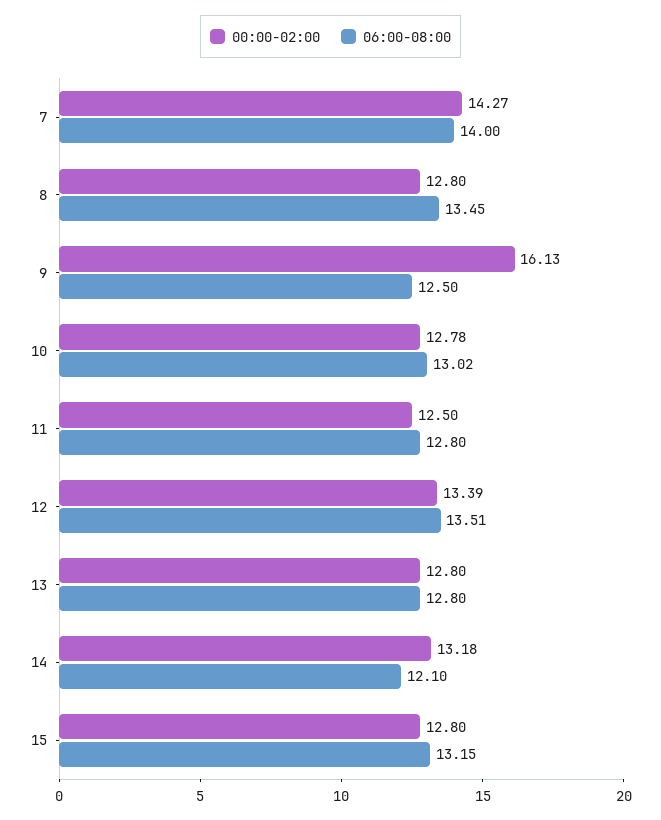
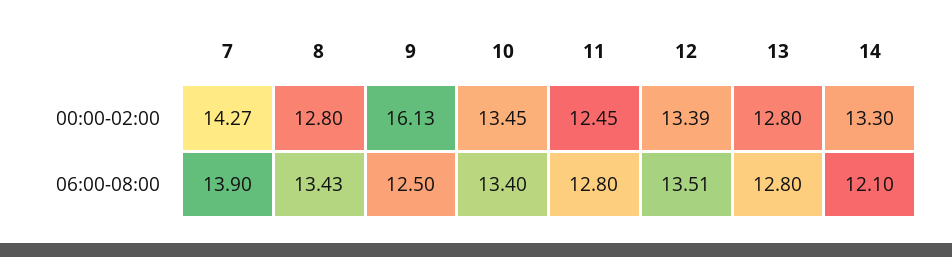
06:00-08:00, 7: 14 -> 13.9
06:00-08:00, 8: 13.45 -> 13.43
00:00-02:00, 10: 12.78 -> 13.45
06:00-08:00, 10: 13.02 -> 13.4
00:00-02:00, 11: 12.5 -> 12.45
00:00-02:00, 14: 13.18 -> 13.3
00:00-02:00, 15: 12.8 -> none
06:00-08:00, 15: 13.15 -> none

